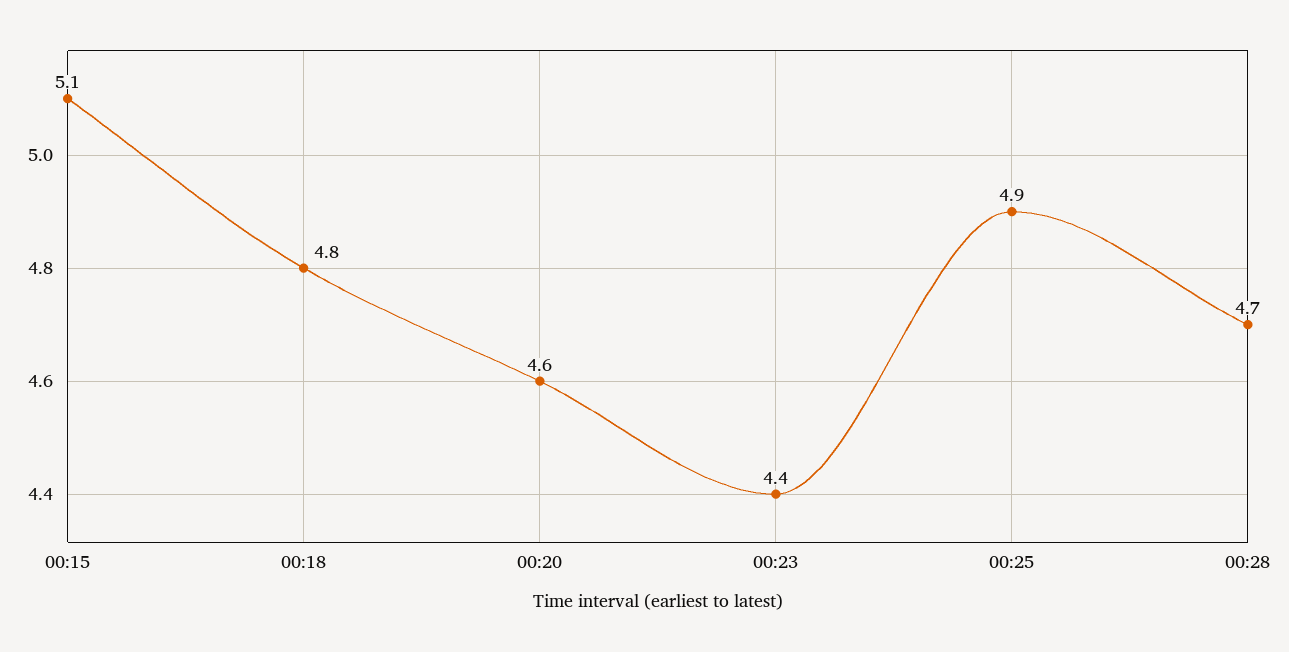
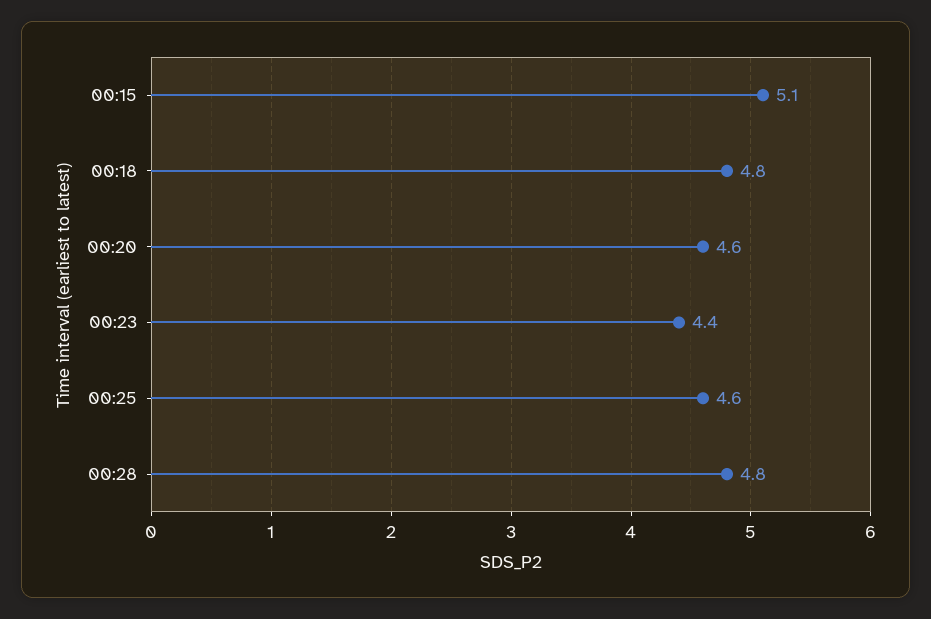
00:25: 4.9 -> 4.6
00:28: 4.7 -> 4.8

